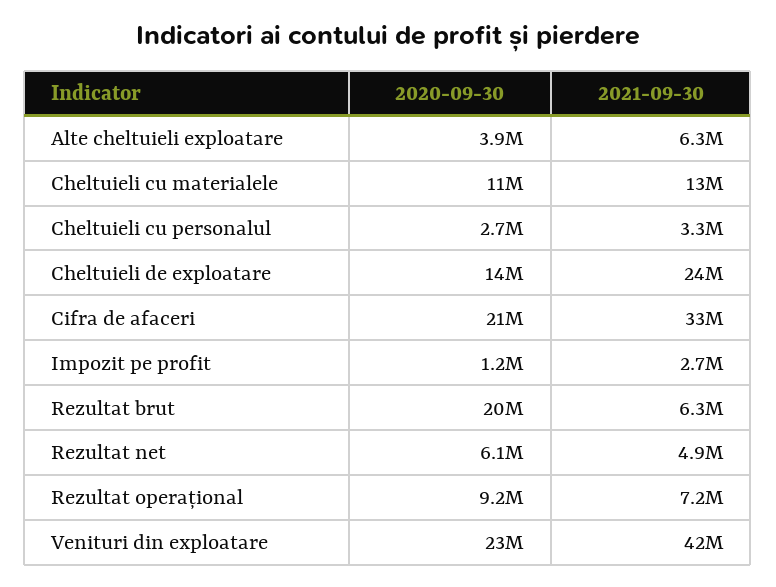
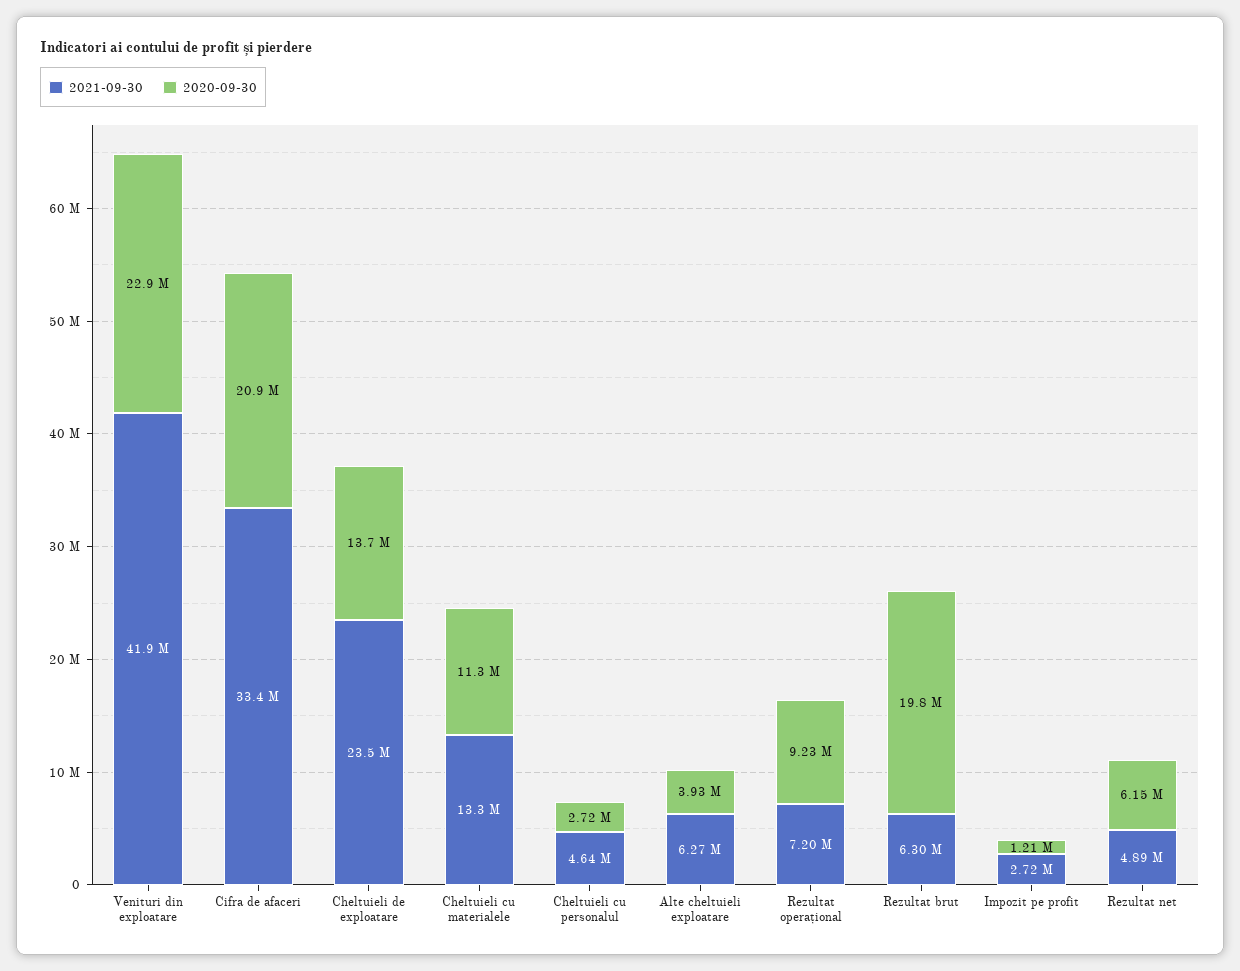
2021-09-30, Cheltuieli cu personalul: 3300000 -> 4640000

